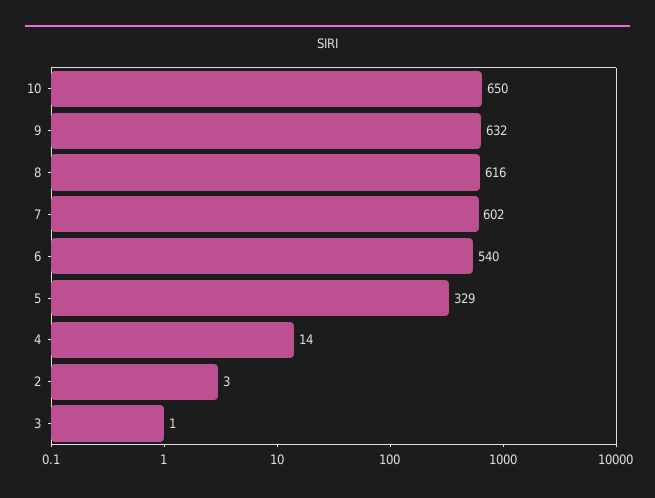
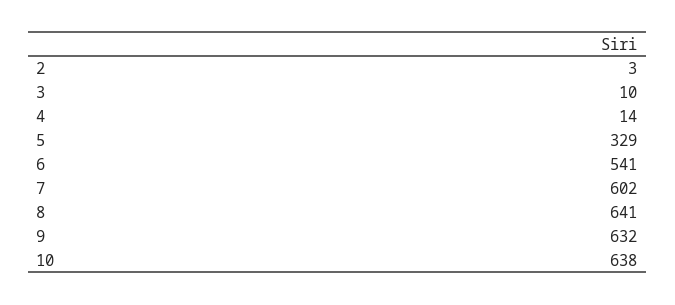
10: 650 -> 638
8: 616 -> 641
6: 540 -> 541
3: 1 -> 10

